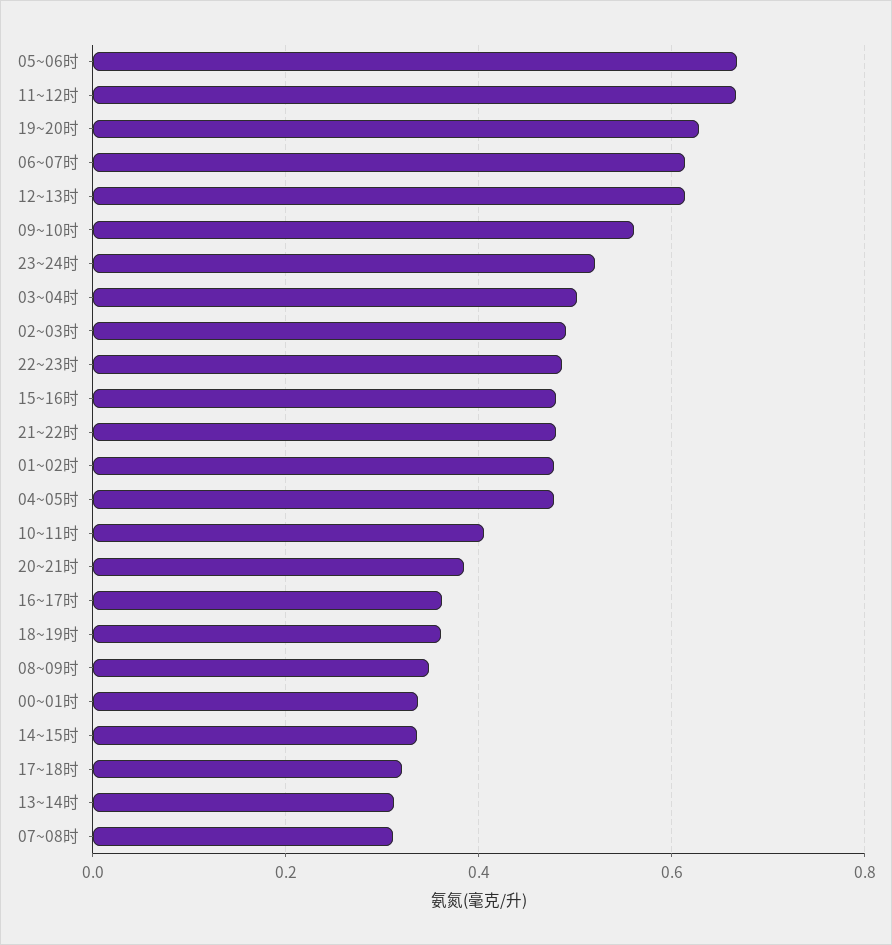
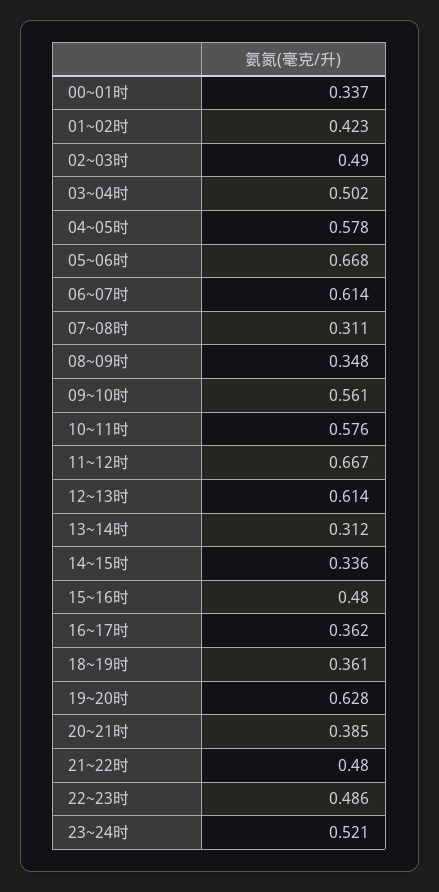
01~02时: 0.48 -> 0.423
04~05时: 0.48 -> 0.578
10~11时: 0.4 -> 0.576
17~18时: 0.32 -> none

